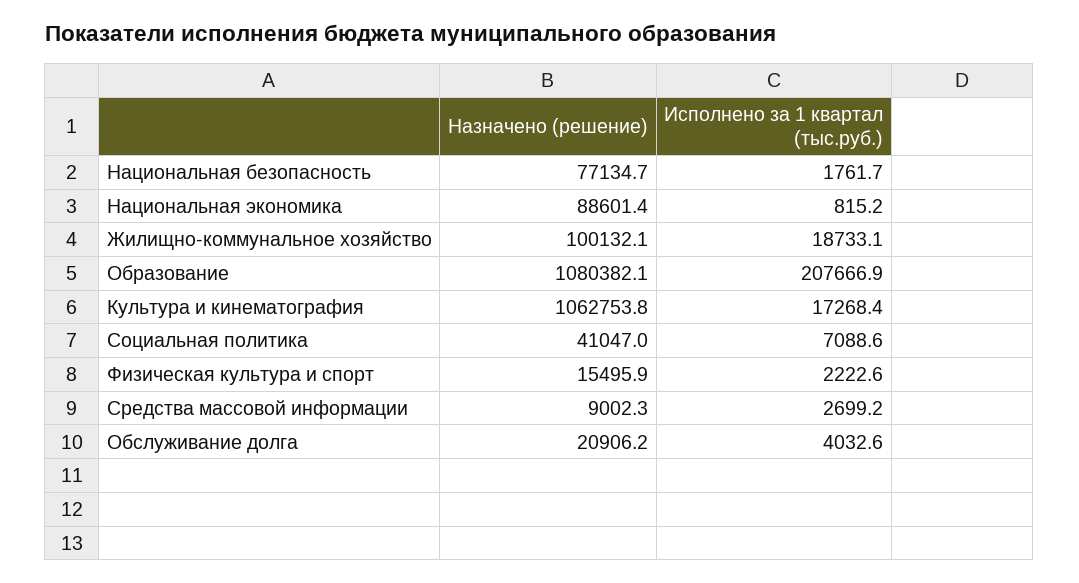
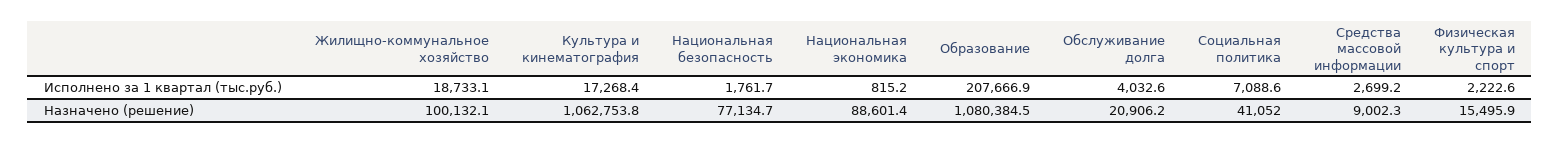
Назначено (решение), Образование: 1080382.1 -> 1080384.5
Назначено (решение), Социальная политика: 41047 -> 41052

